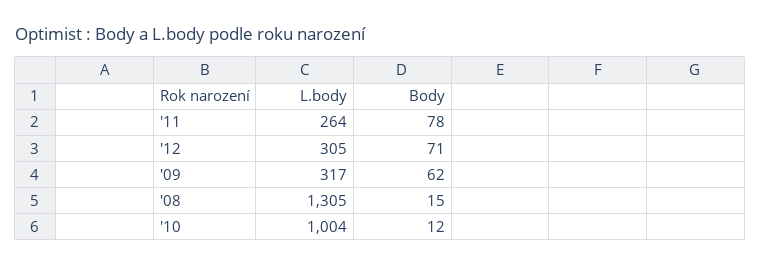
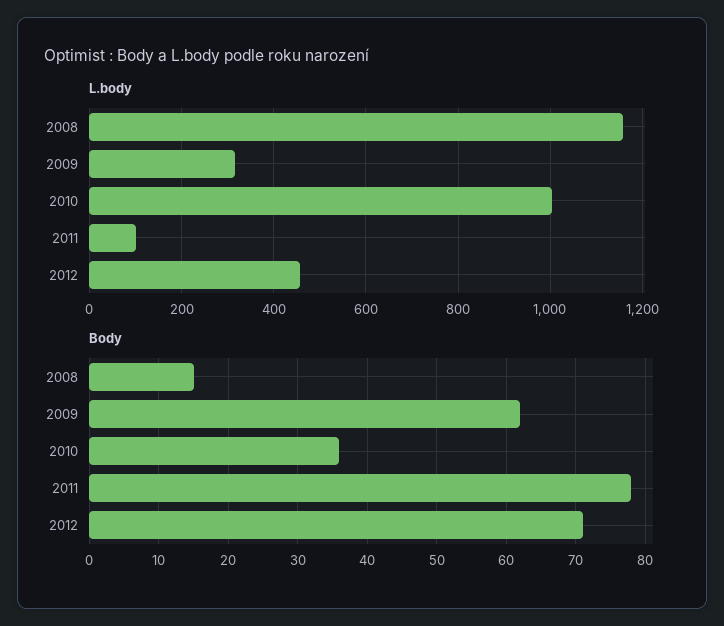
L.body, '11: 264 -> 100
L.body, '12: 305 -> 460
L.body, '08: 1305 -> 1160
Body, '10: 12 -> 36

